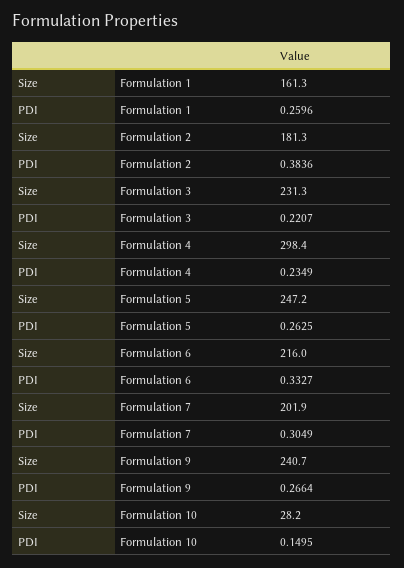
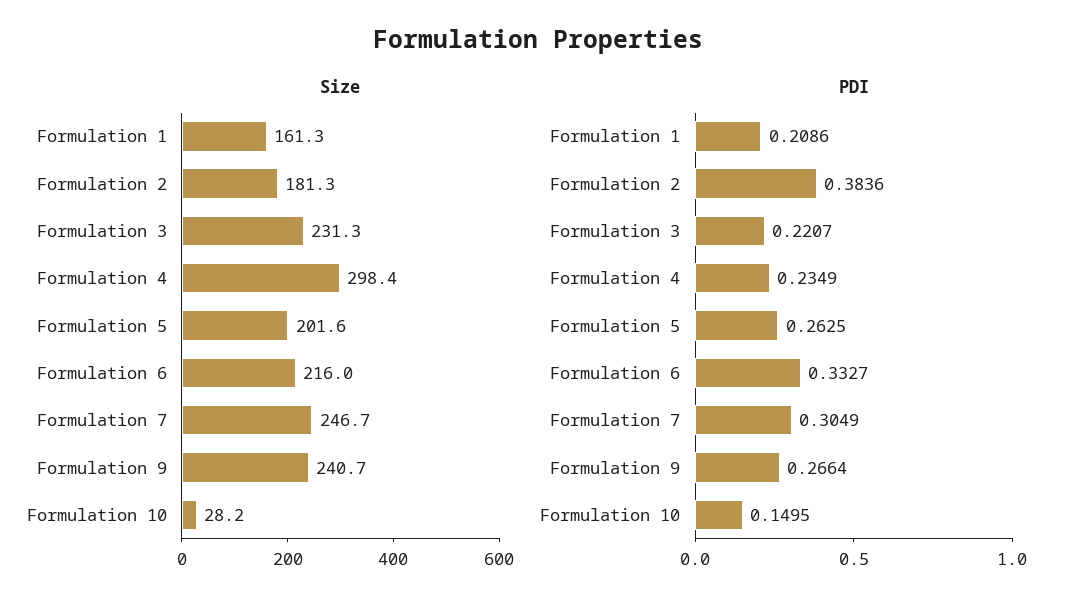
PDI, Formulation 1: 0.2596 -> 0.2086
Size, Formulation 5: 247.2 -> 201.6
Size, Formulation 7: 201.9 -> 246.7

